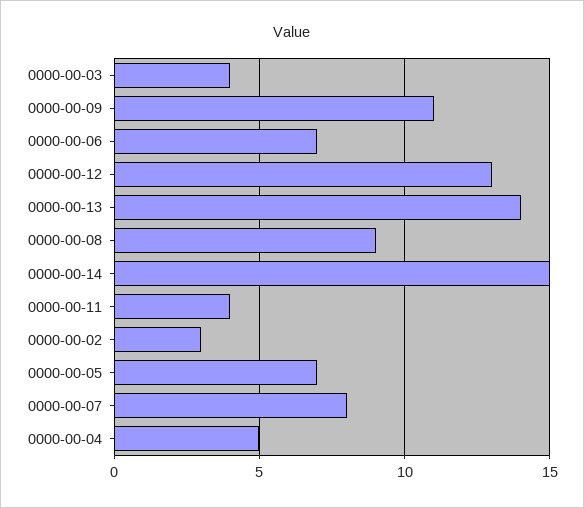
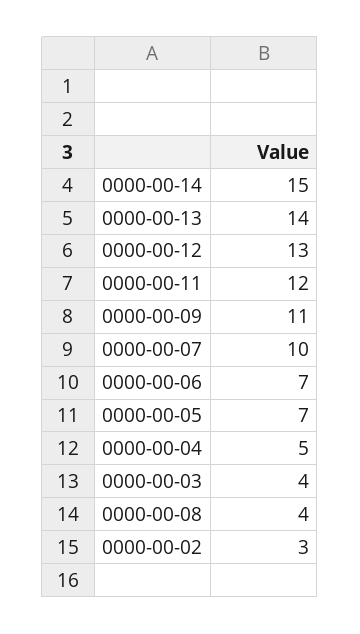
0000-00-08: 9 -> 4
0000-00-11: 4 -> 12
0000-00-07: 8 -> 10

